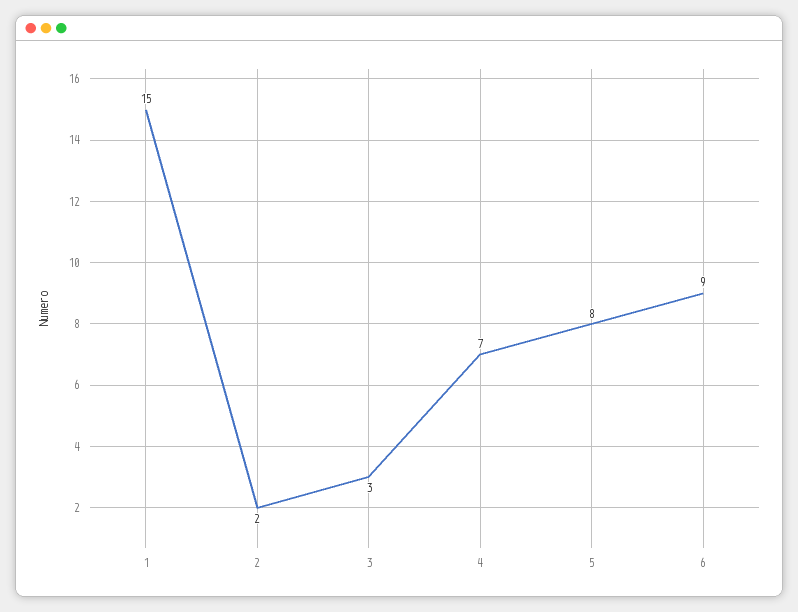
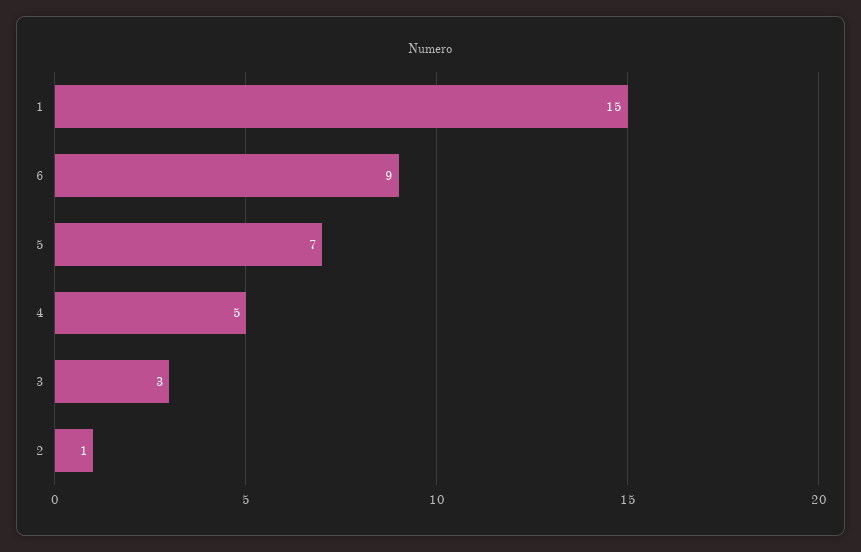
2: 2 -> 1
4: 7 -> 5
5: 8 -> 7

